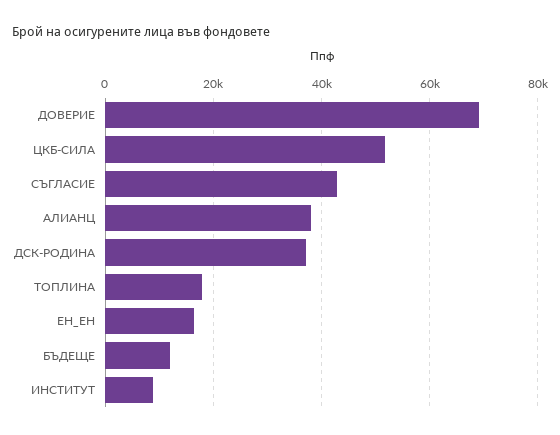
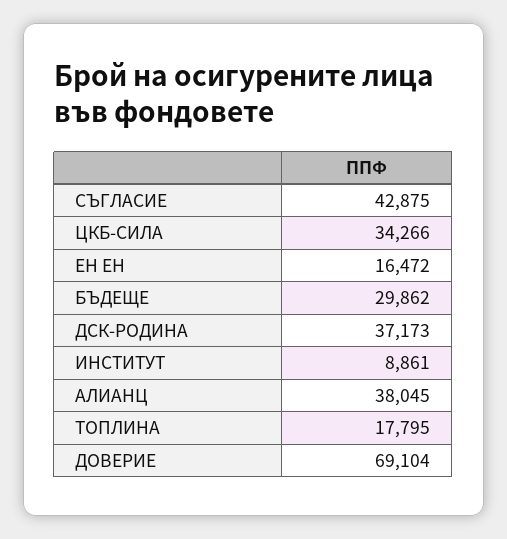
ЦКБ-СИЛА: 52000 -> 34266
БЪДЕЩЕ: 12000 -> 29862

